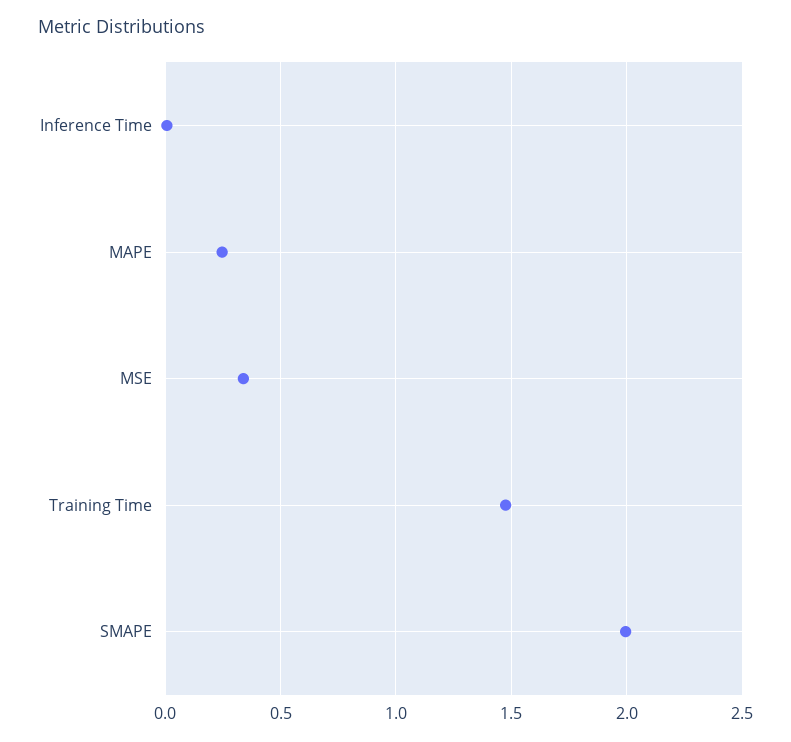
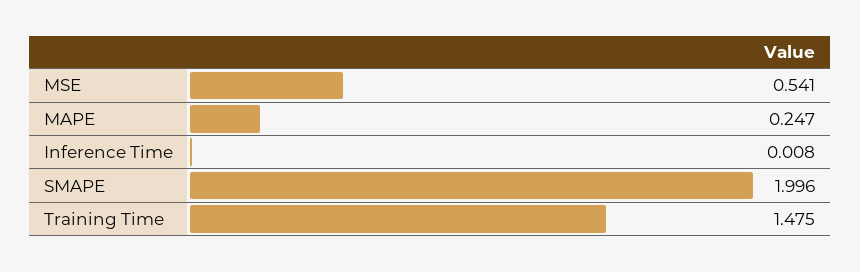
MSE: 0.35 -> 0.541

